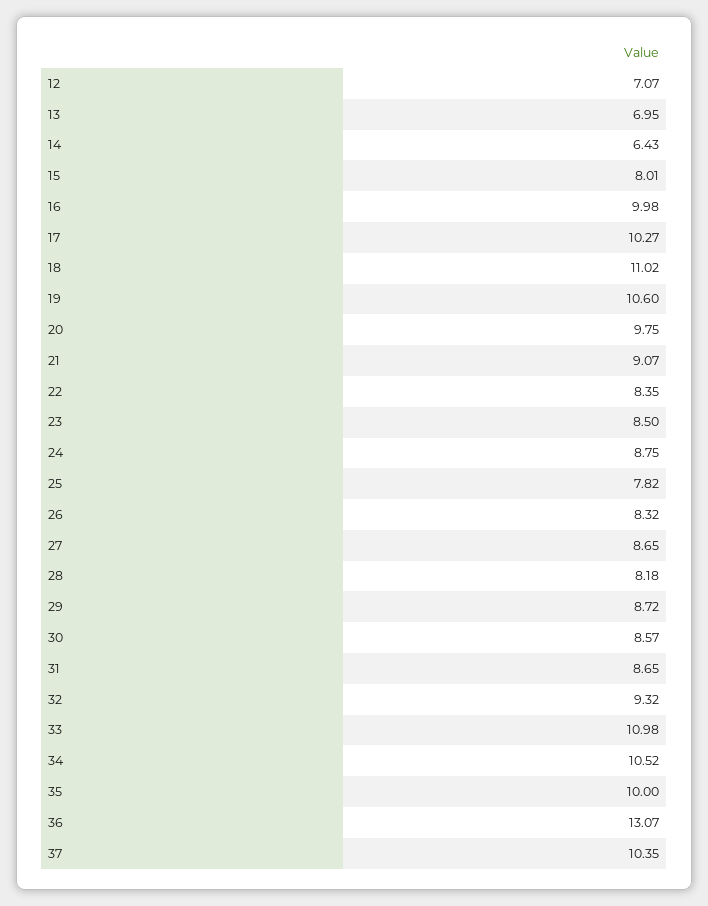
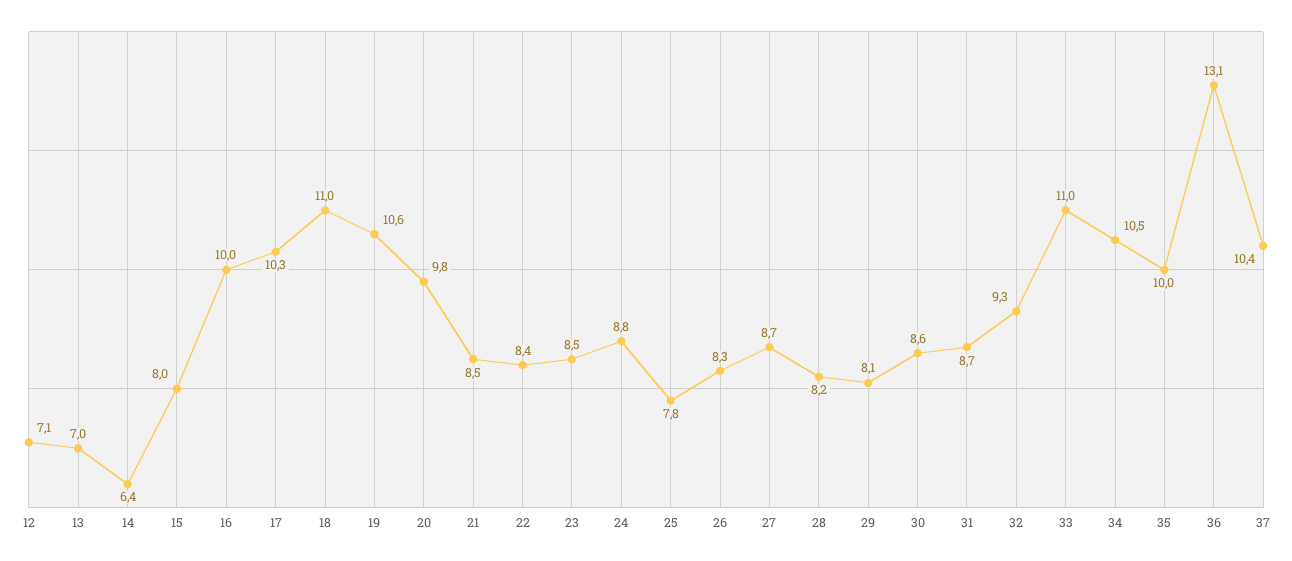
21: 9.07 -> 8.5
29: 8.72 -> 8.1

